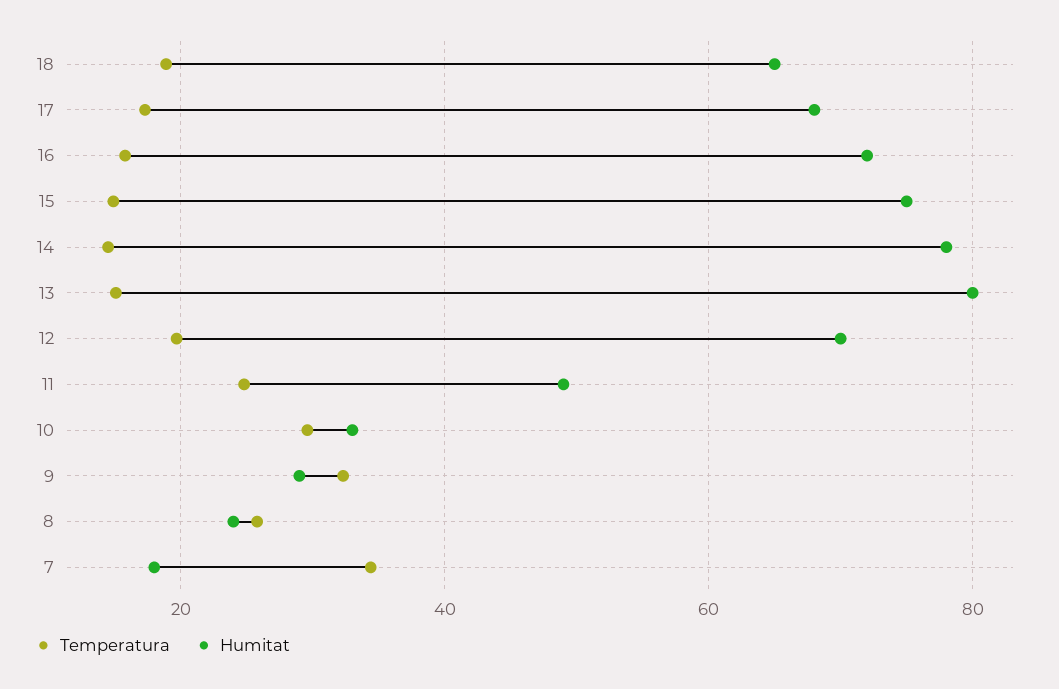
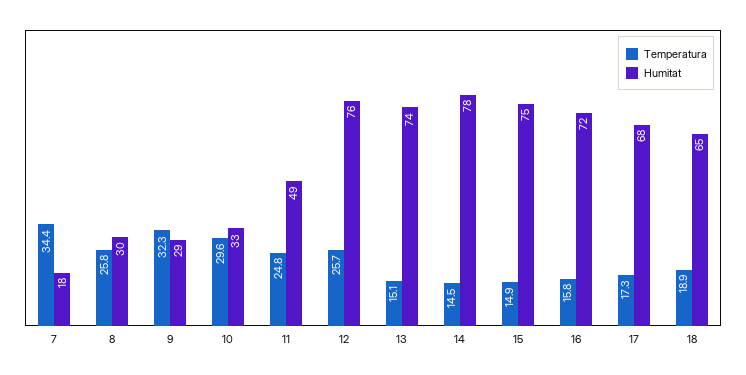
Humitat, 13: 80 -> 74
Temperatura, 12: 20 -> 25.7
Humitat, 12: 70 -> 76
Humitat, 8: 24 -> 30

